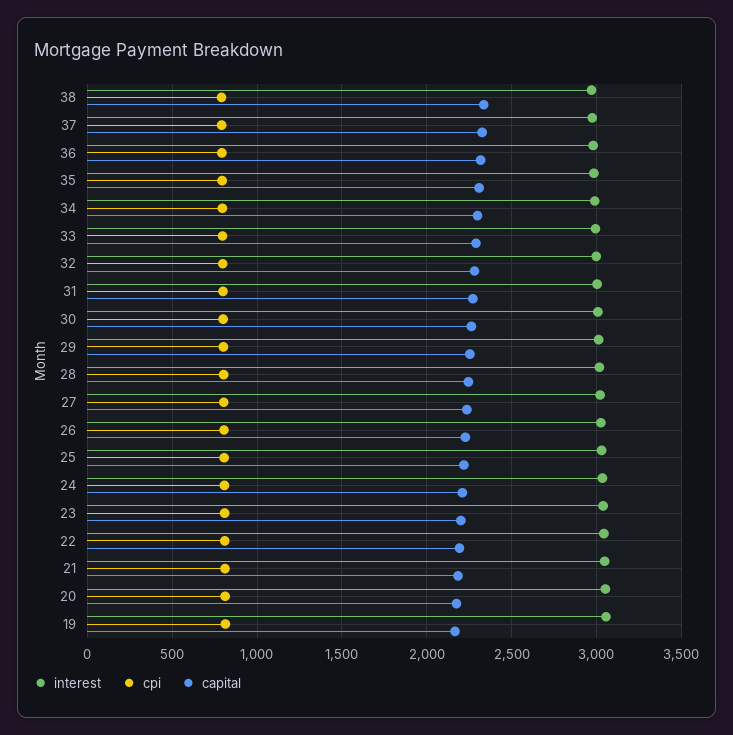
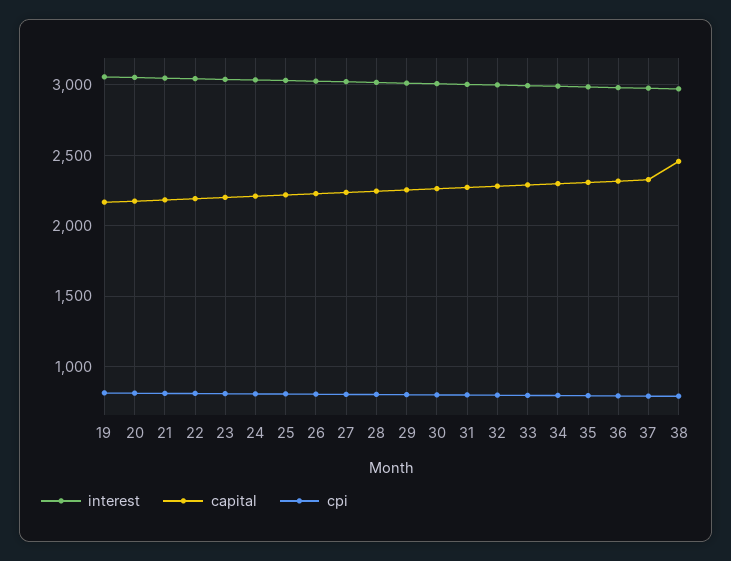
capital, 38: 2350 -> 2450

